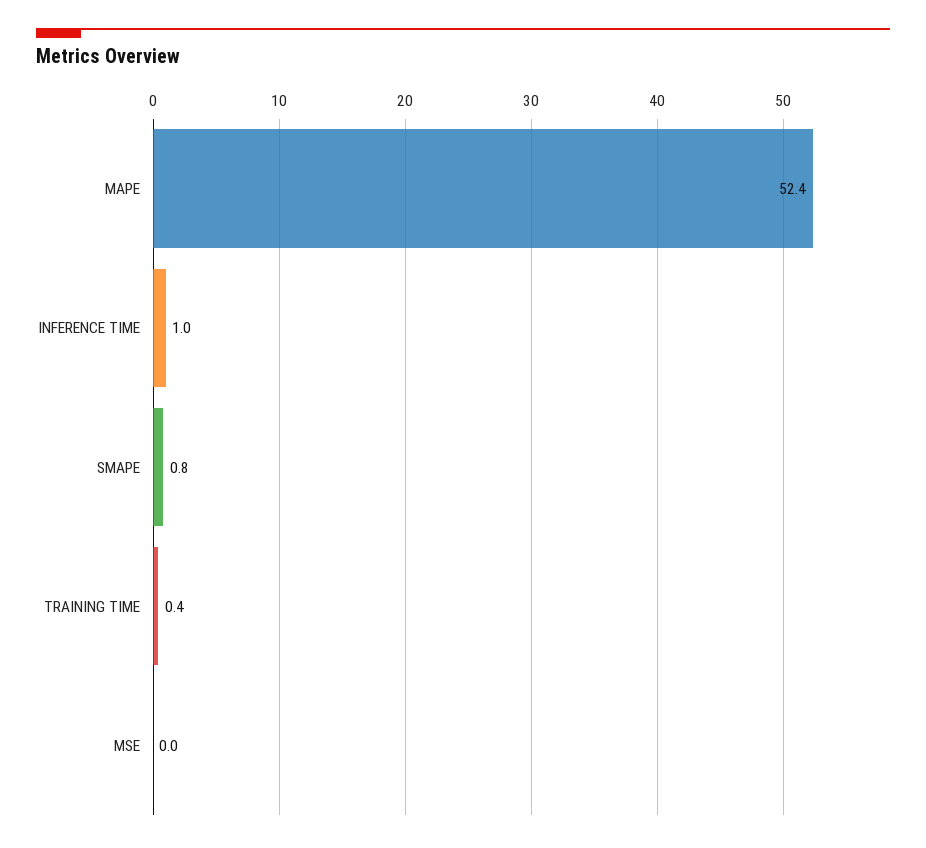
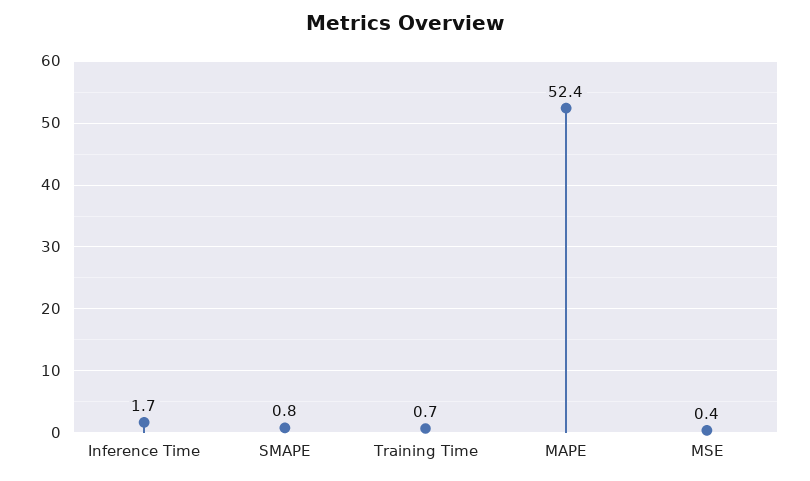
INFERENCE TIME: 1 -> 1.7
TRAINING TIME: 0.4 -> 0.7
MSE: 0 -> 0.4

